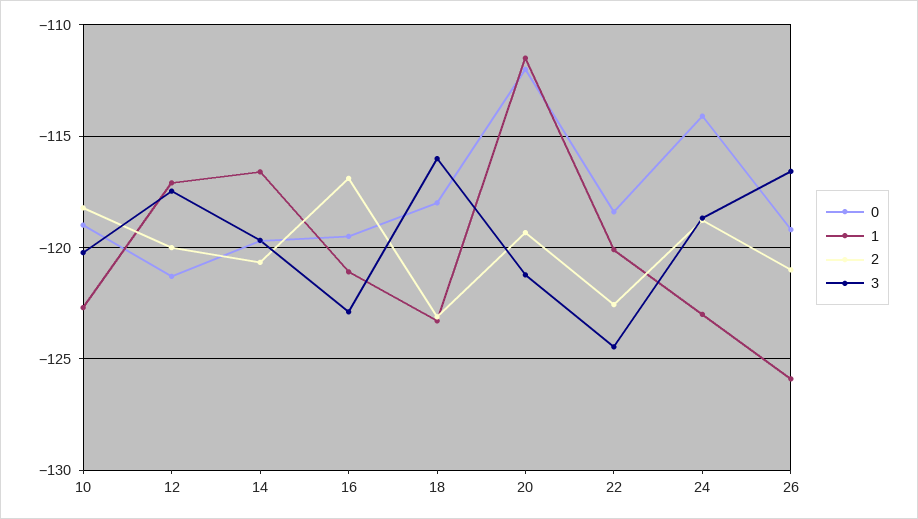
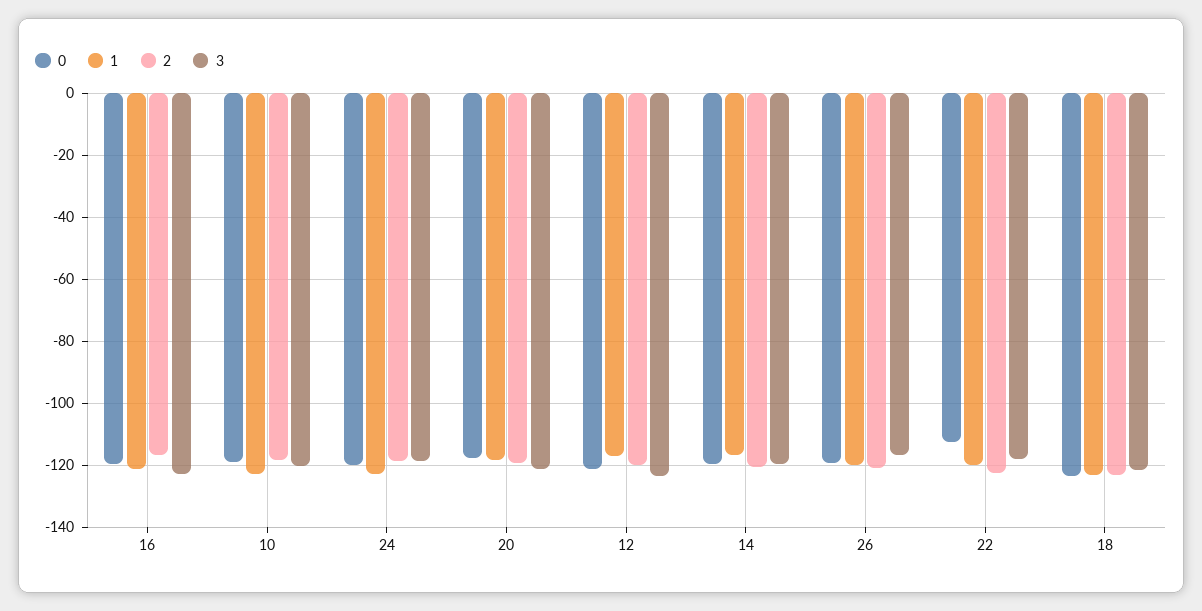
3, 12: -117.5 -> -124
0, 18: -118 -> -124
3, 18: -116 -> -122
0, 20: -112 -> -118
1, 20: -111.5 -> -118
0, 22: -118.5 -> -112
3, 22: -124.5 -> -118
0, 24: -114 -> -120
1, 26: -126 -> -120

